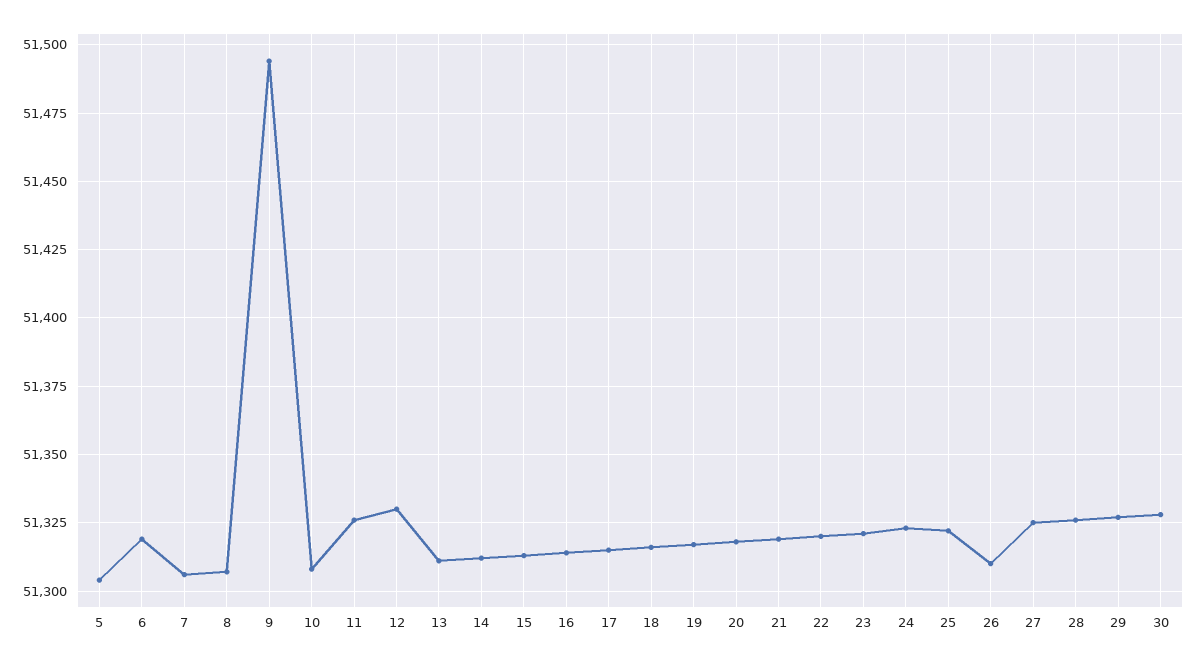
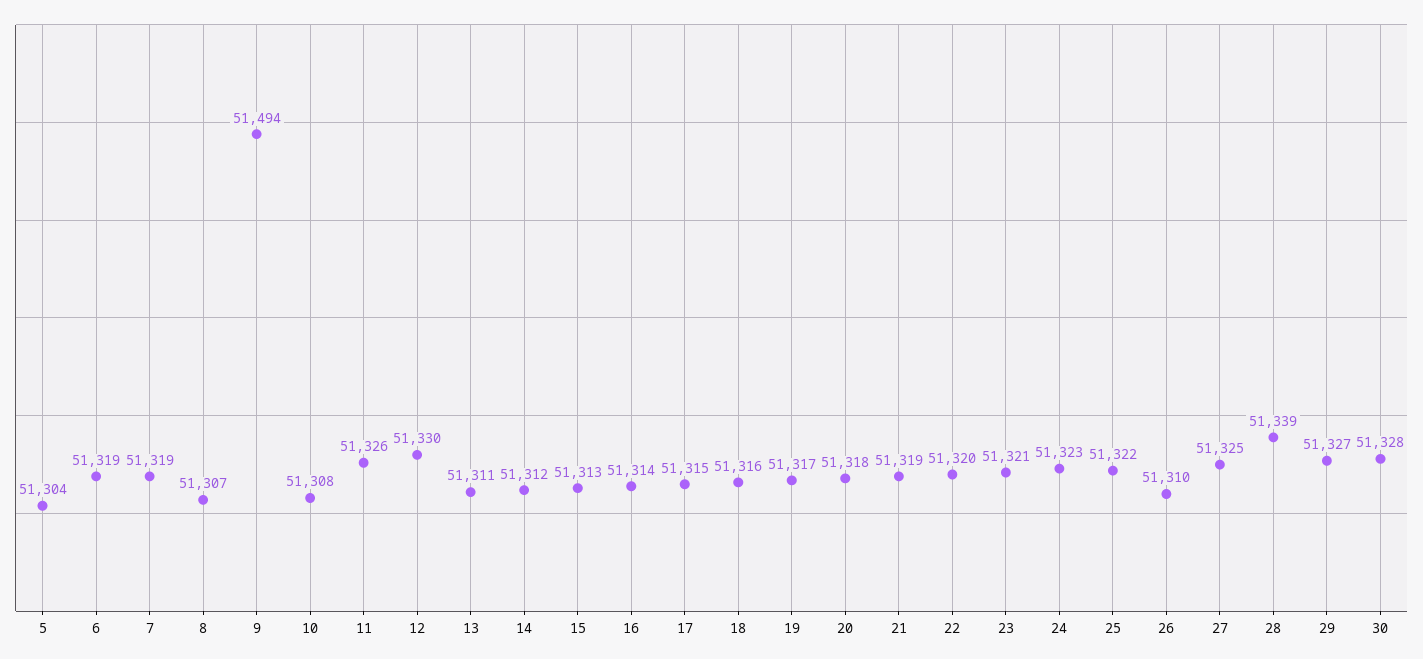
7: 51305 -> 51319
28: 51325 -> 51339

